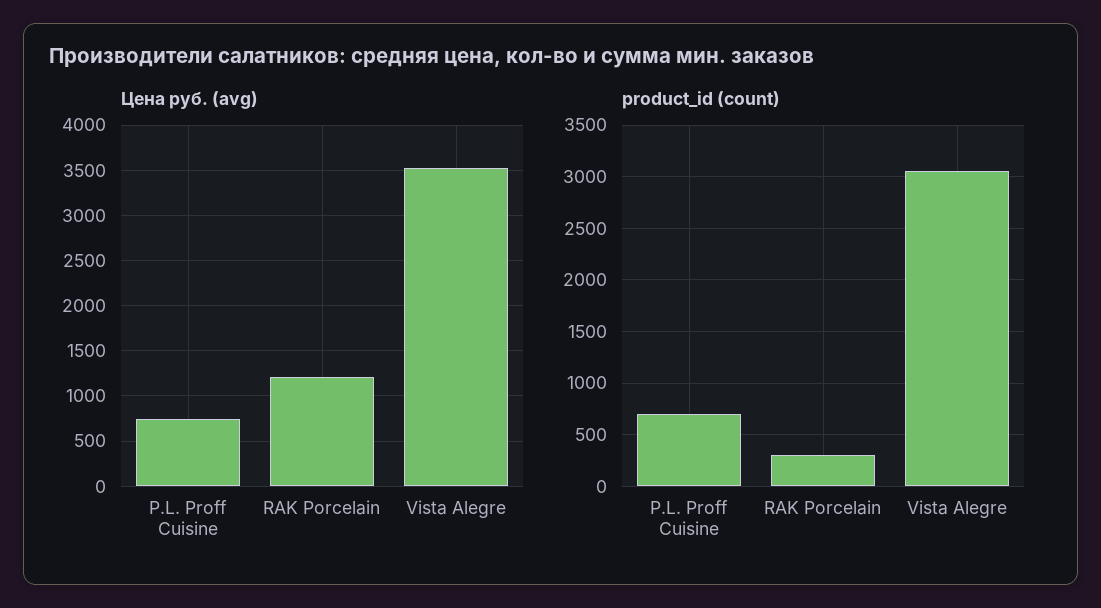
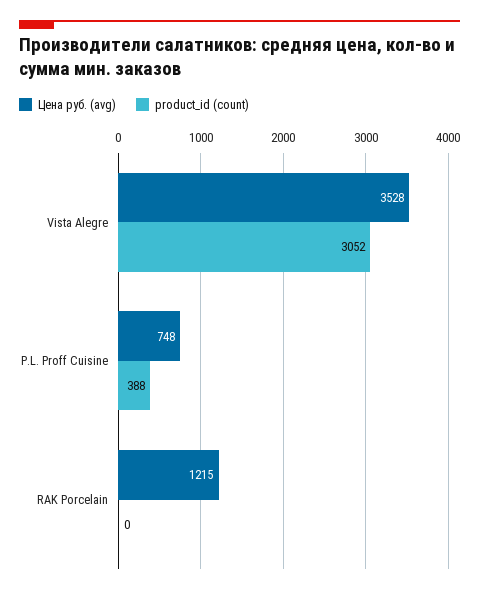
product_id (count), P.L. Proff Cuisine: 700 -> 388
product_id (count), RAK Porcelain: 300 -> 0

